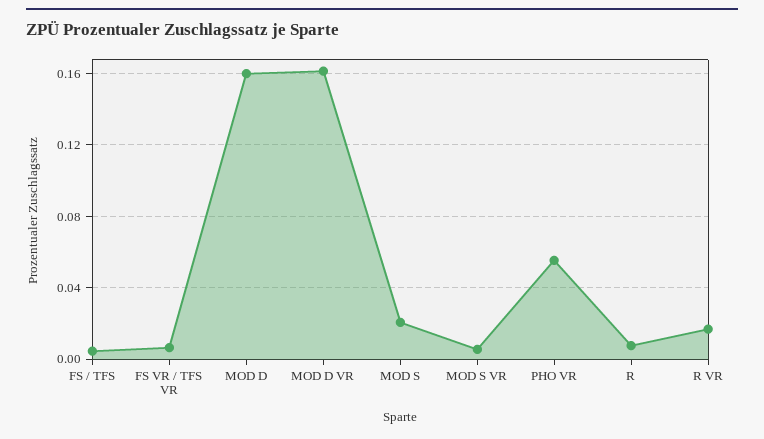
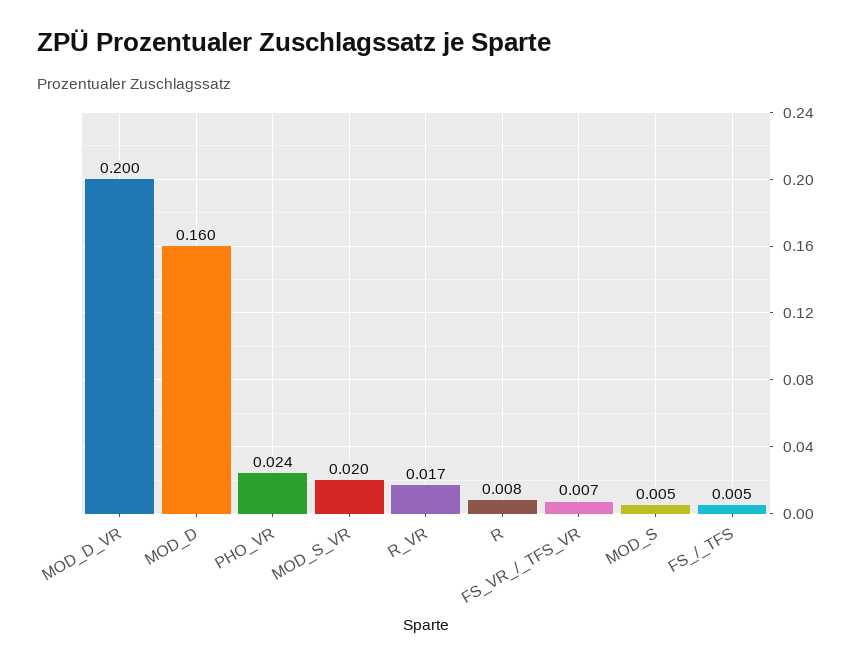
MOD D VR: 0.16 -> 0.2
MOD S: 0.02 -> 0.005
MOD S VR: 0.005 -> 0.02
PHO VR: 0.055 -> 0.024

